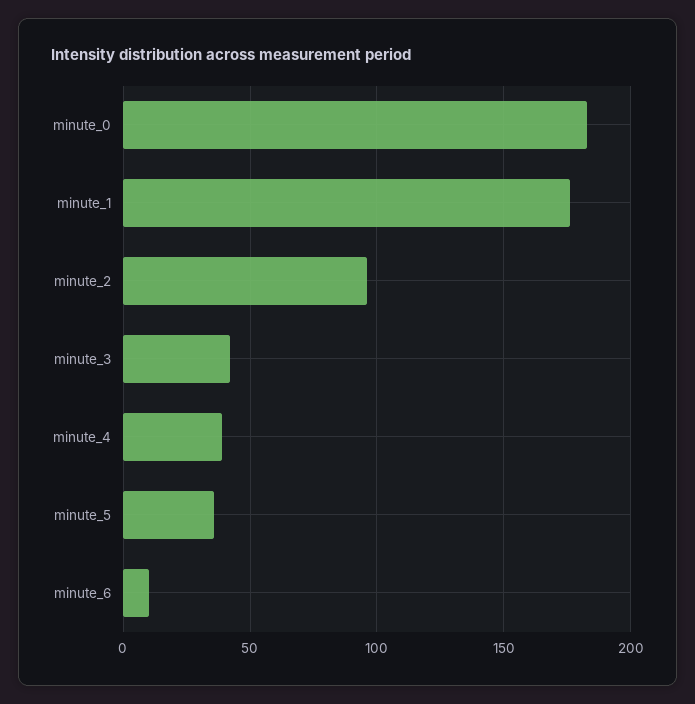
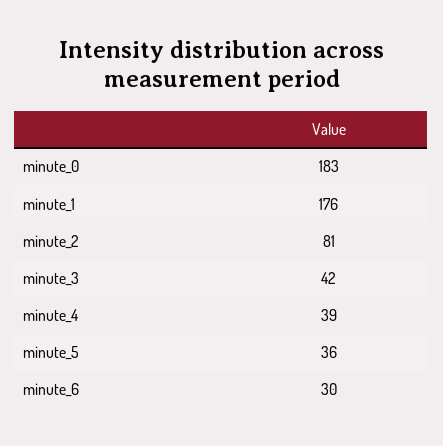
minute_2: 95 -> 81
minute_6: 10 -> 30

